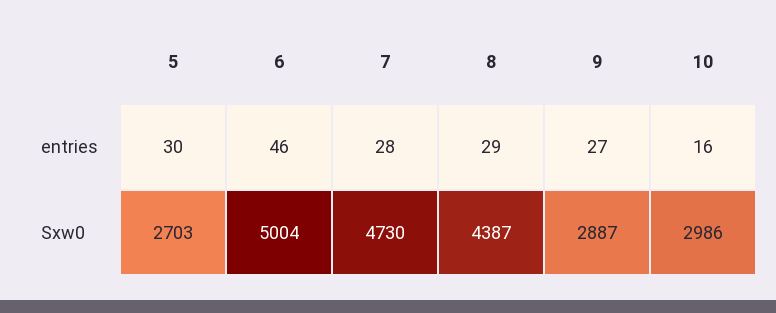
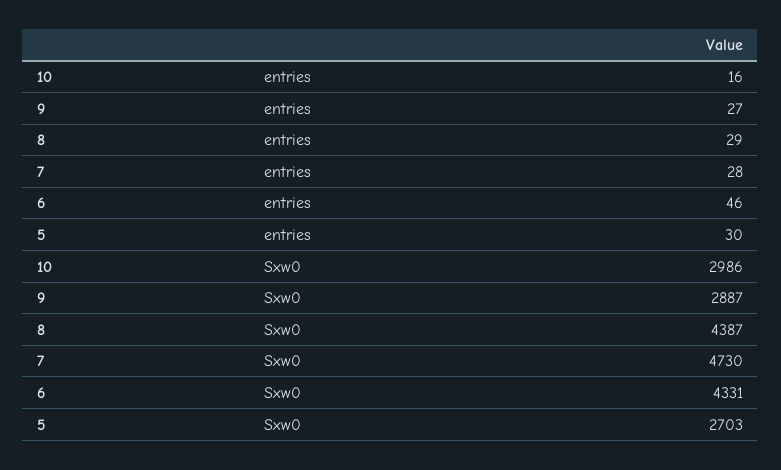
6, Sxw0: 5004 -> 4331

